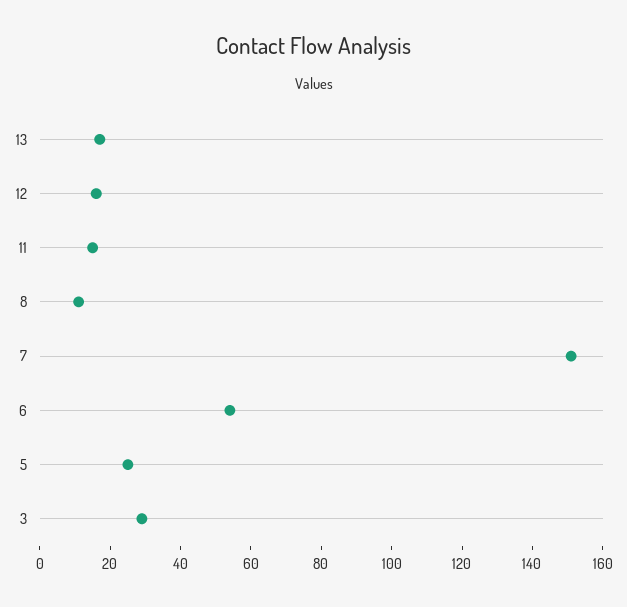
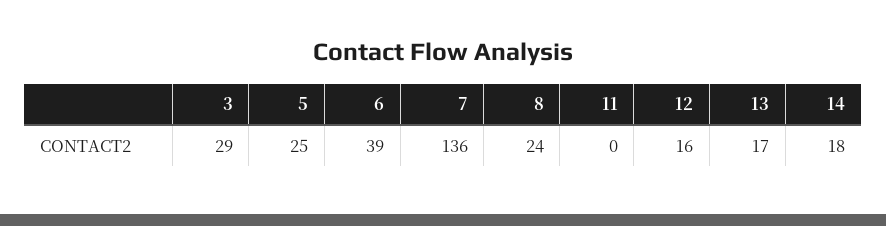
11: 15 -> 0
8: 10 -> 24
7: 150 -> 136
6: 55 -> 39
14: none -> 18

